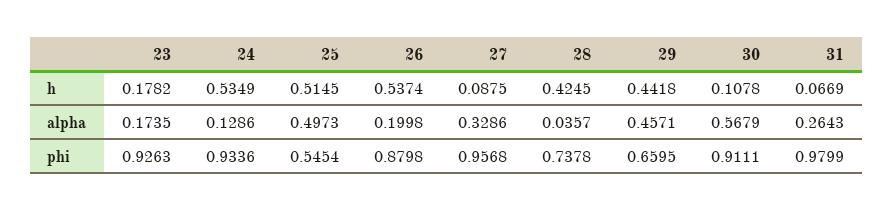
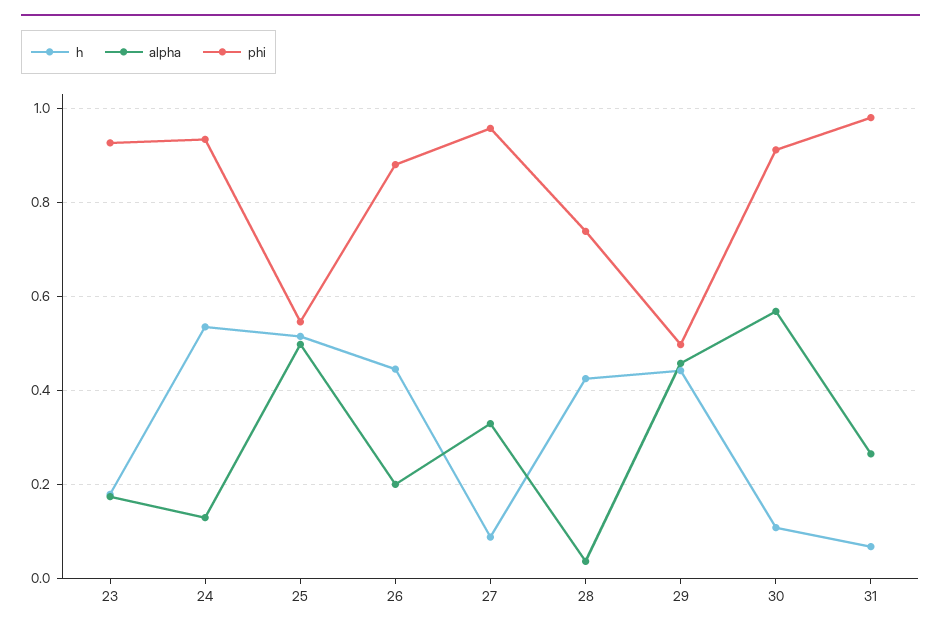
h, 26: 0.5374 -> 0.44
phi, 29: 0.6595 -> 0.5

